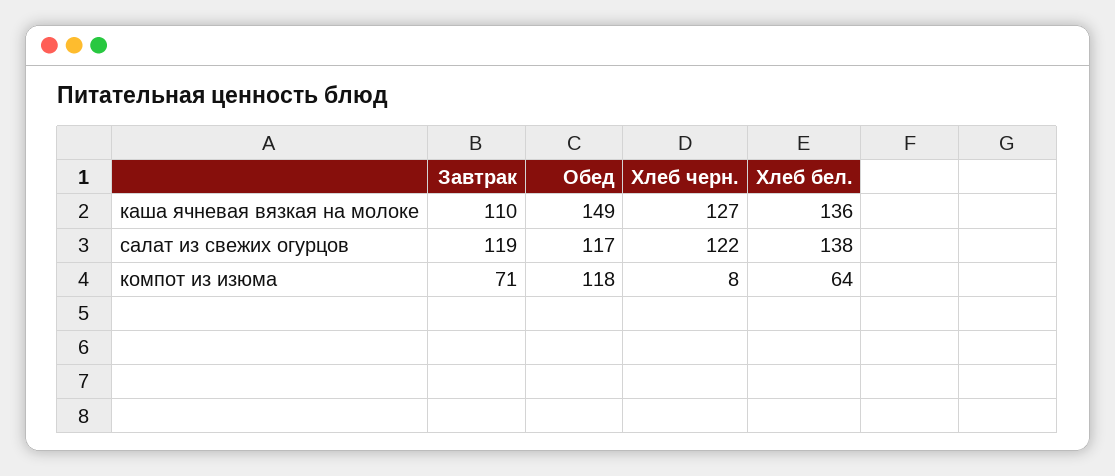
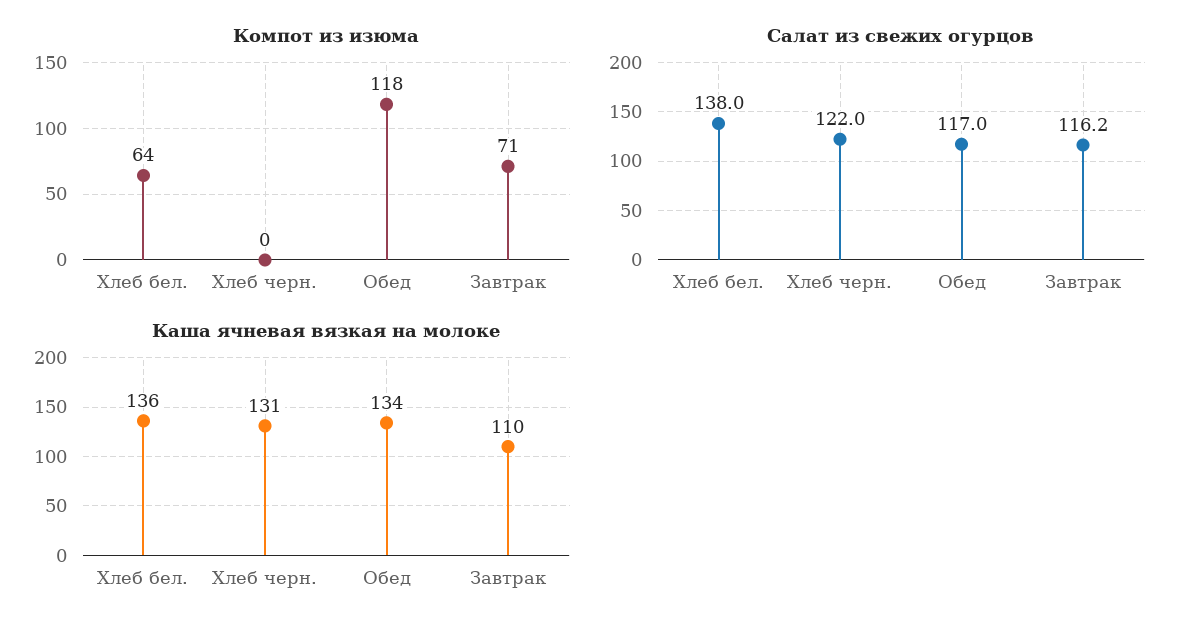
каша ячневая вязкая на молоке, Обед: 149 -> 134
каша ячневая вязкая на молоке, Хлеб черн.: 127 -> 131
салат из свежих огурцов, Завтрак: 119 -> 116.2
компот из изюма, Хлеб черн.: 8 -> 0

